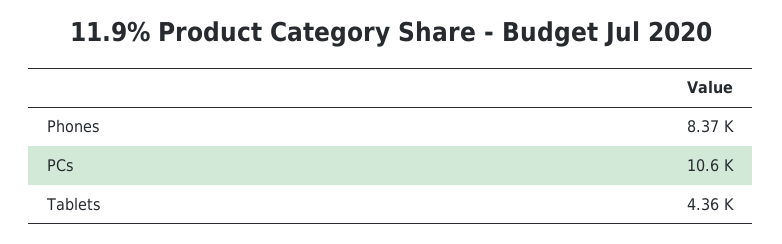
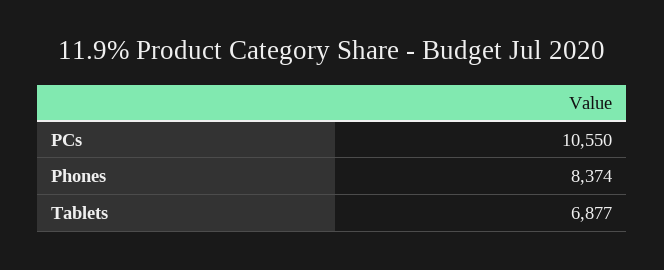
Tablets: 4360 -> 6877

